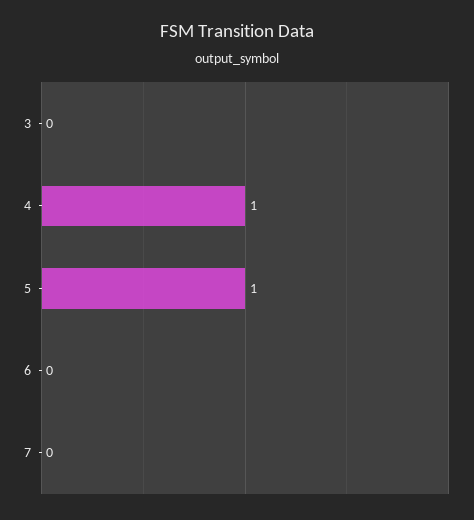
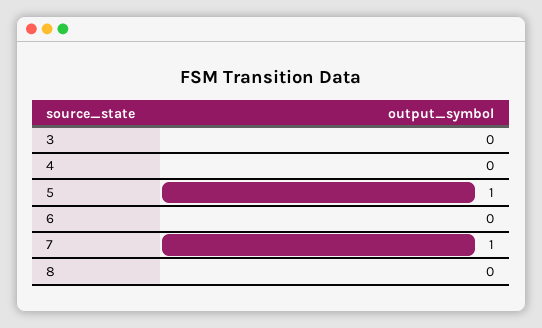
4: 1 -> 0
7: 0 -> 1
8: none -> 0

